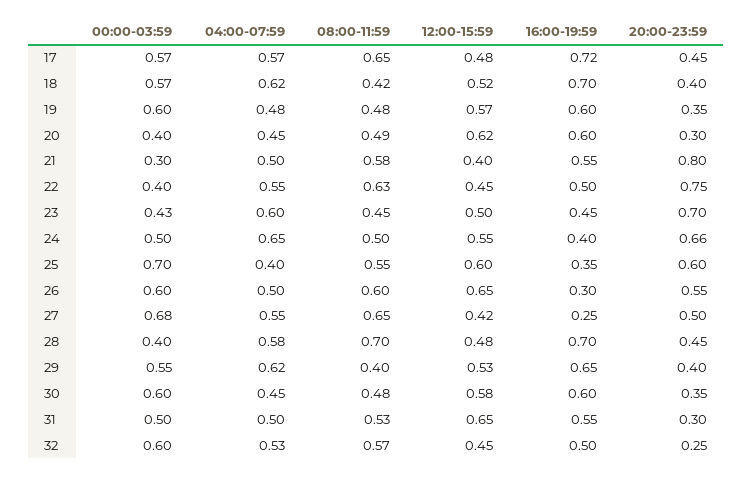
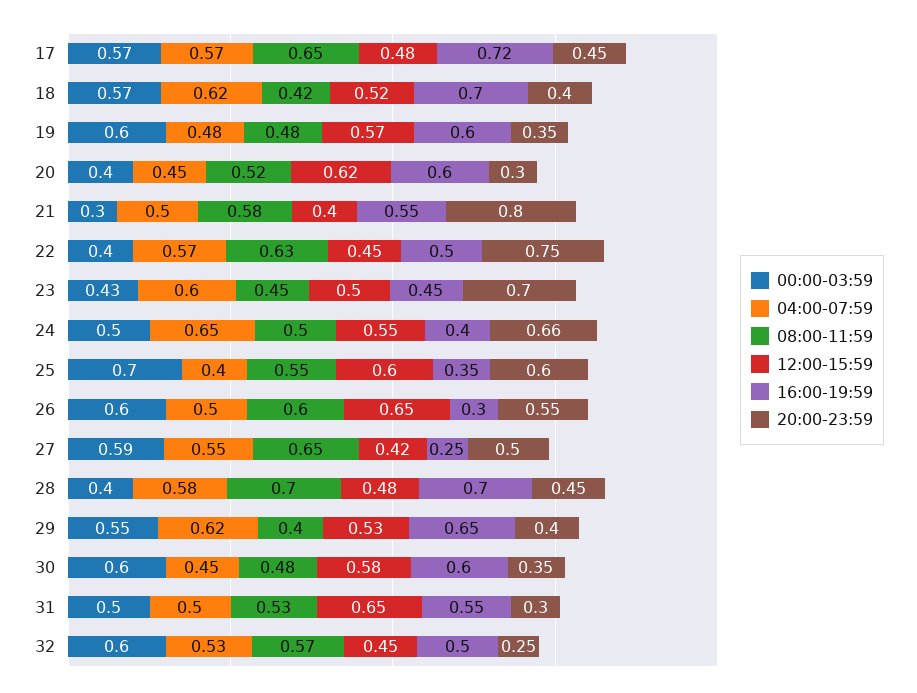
08:00-11:59, 20: 0.49 -> 0.52
04:00-07:59, 22: 0.55 -> 0.57
00:00-03:59, 27: 0.68 -> 0.59

